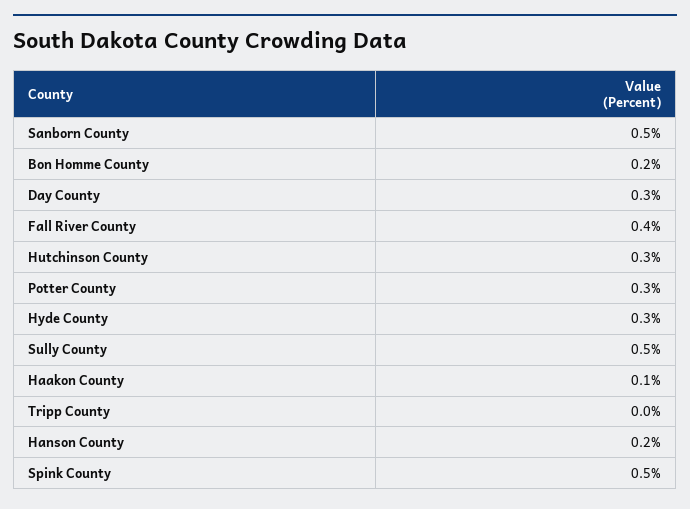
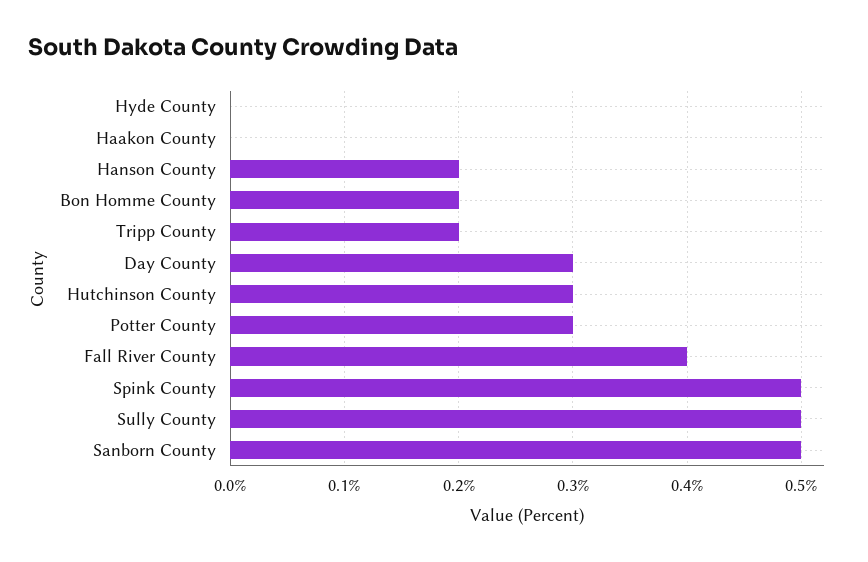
Hyde County: 0.3 -> 0
Haakon County: 0.1 -> 0
Tripp County: 0 -> 0.2

